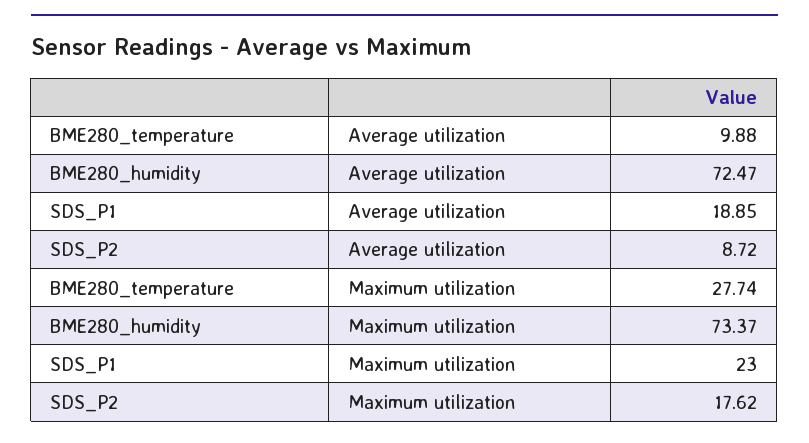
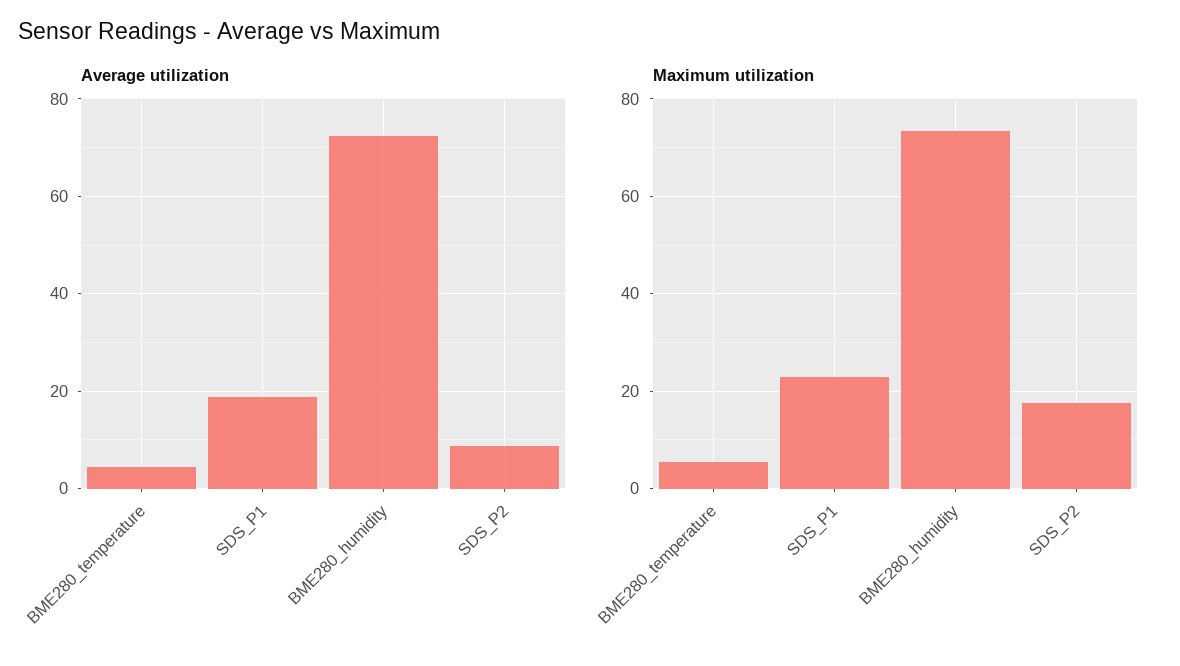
Average utilization, BME280_temperature: 9.88 -> 4
Maximum utilization, BME280_temperature: 27.74 -> 6

